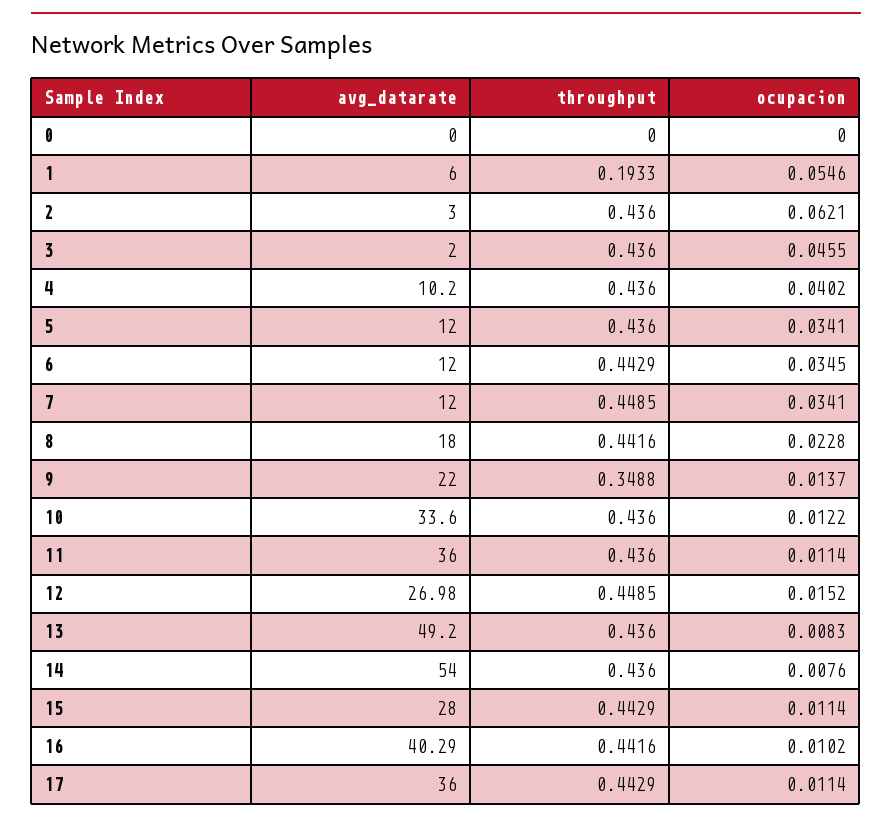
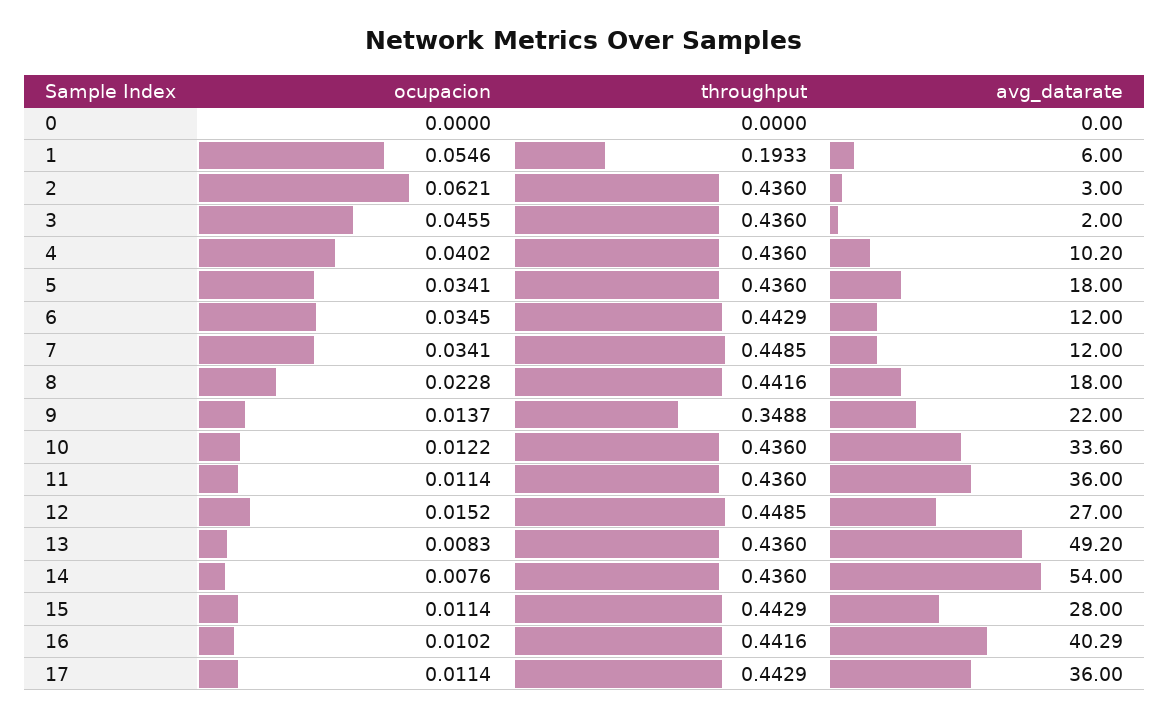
avg_datarate, 5: 12 -> 18
avg_datarate, 12: 26.98 -> 27

